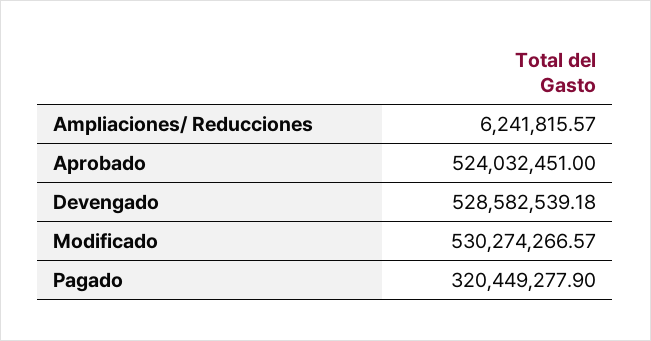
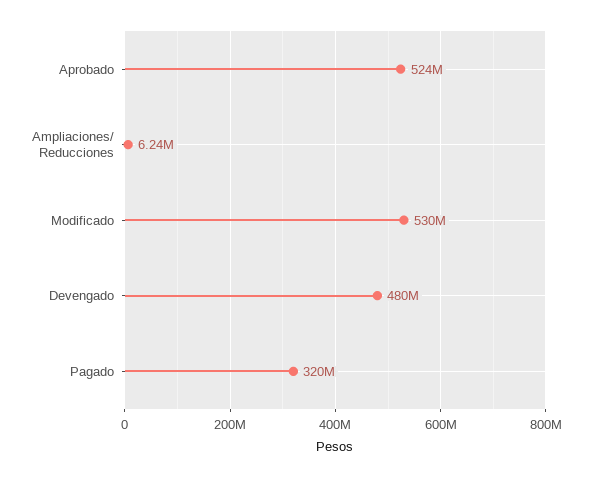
Devengado: 528582539.18 -> 480000000

